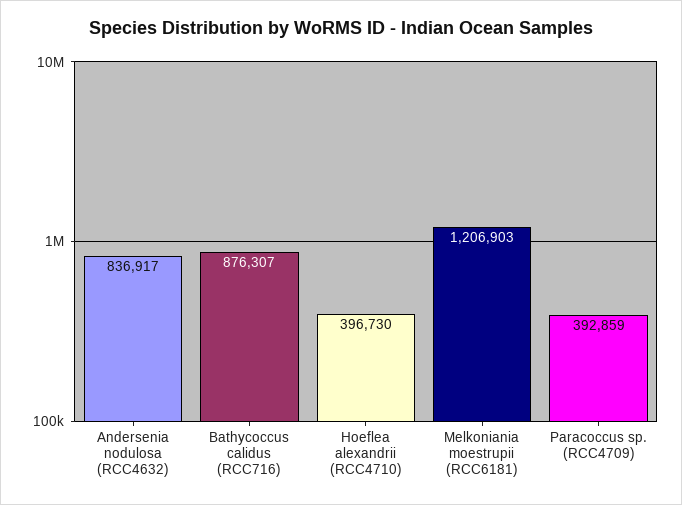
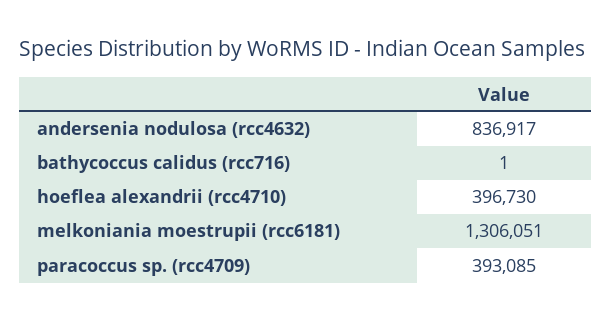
Bathycoccus calidus (RCC716): 876307 -> 1
Melkoniania moestrupii (RCC6181): 1206903 -> 1306051
Paracoccus sp. (RCC4709): 392859 -> 393085

